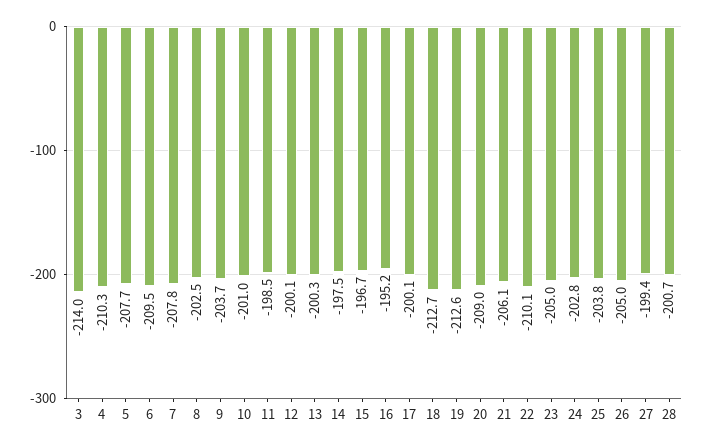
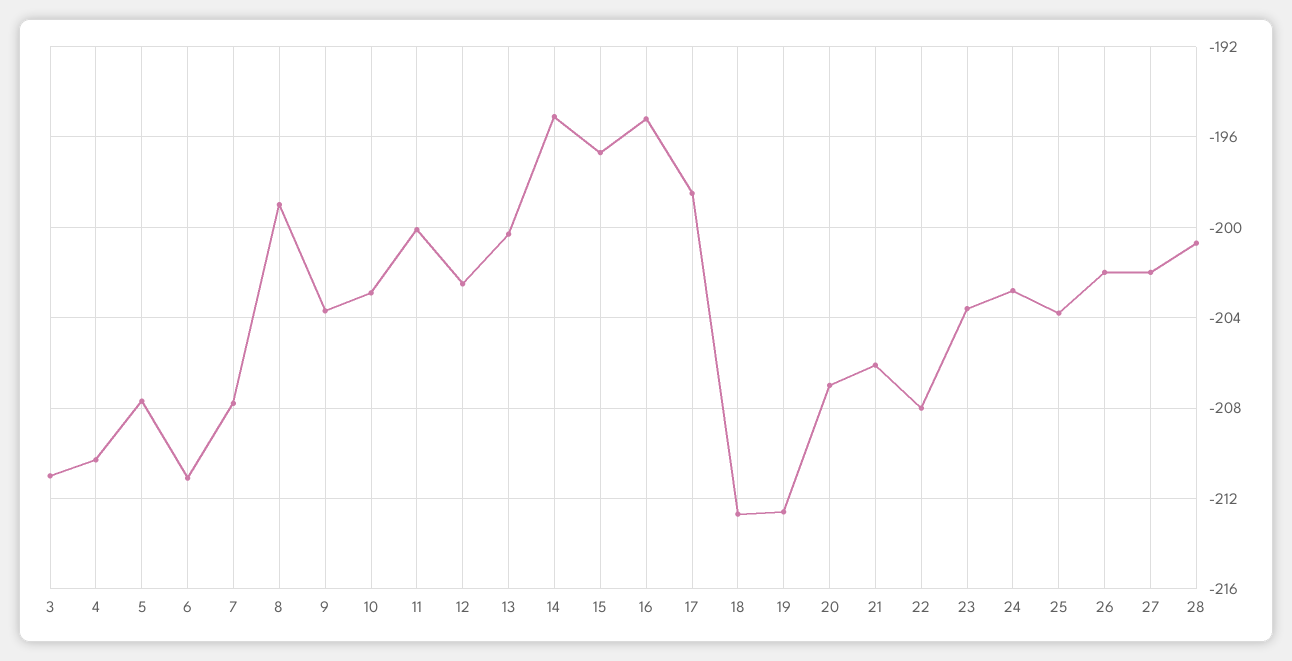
3: -214 -> -211
6: -209.5 -> -211
8: -202.5 -> -199
10: -201 -> -203
11: -198.5 -> -200
12: -200.1 -> -202.5
14: -197.5 -> -195
17: -200.1 -> -198.5
20: -209 -> -207
22: -210.1 -> -208
23: -205 -> -203.5
26: -205 -> -202
27: -199.4 -> -202

